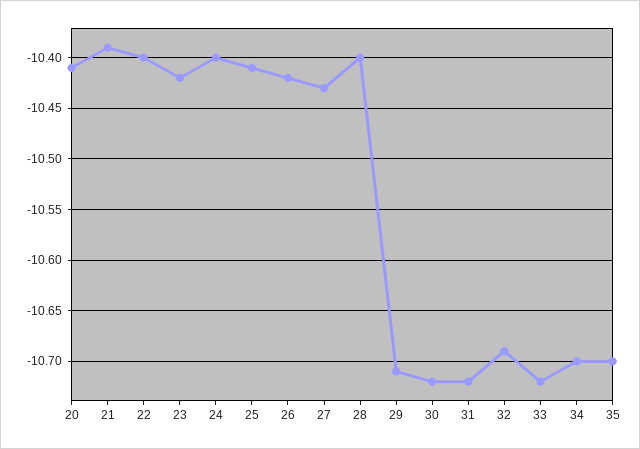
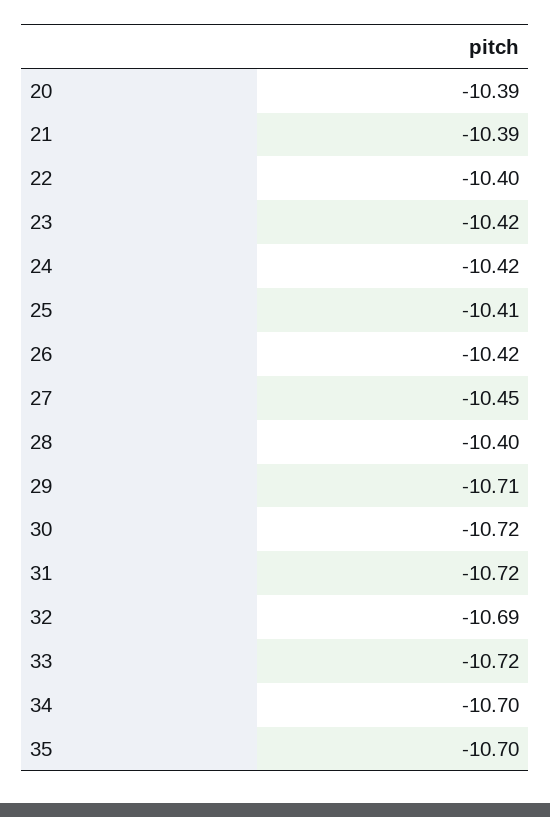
20: -10.41 -> -10.39
24: -10.4 -> -10.42
27: -10.43 -> -10.45

